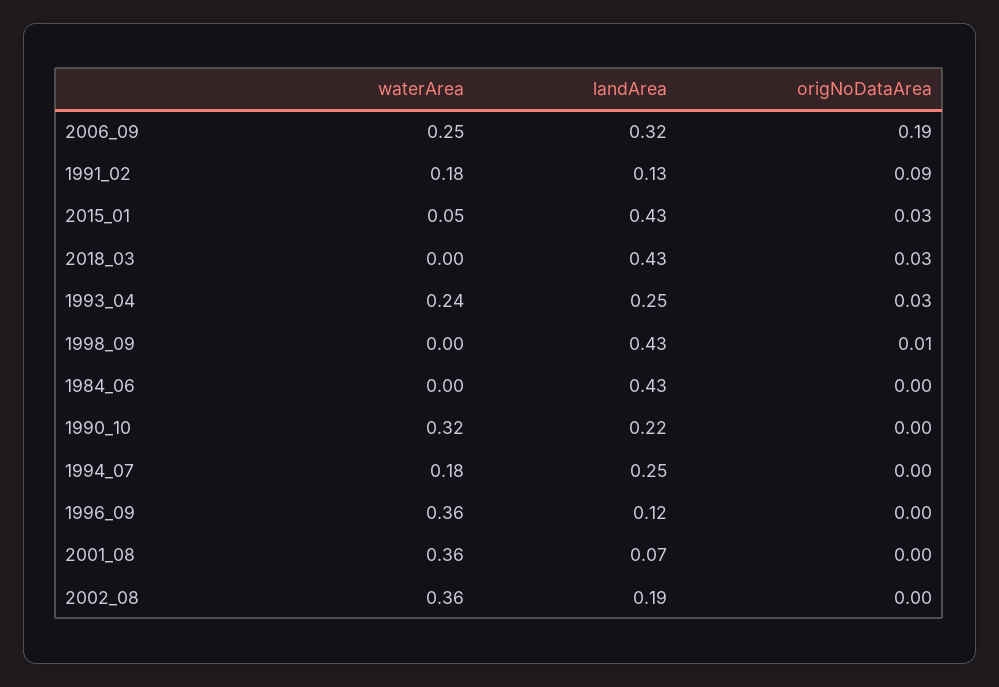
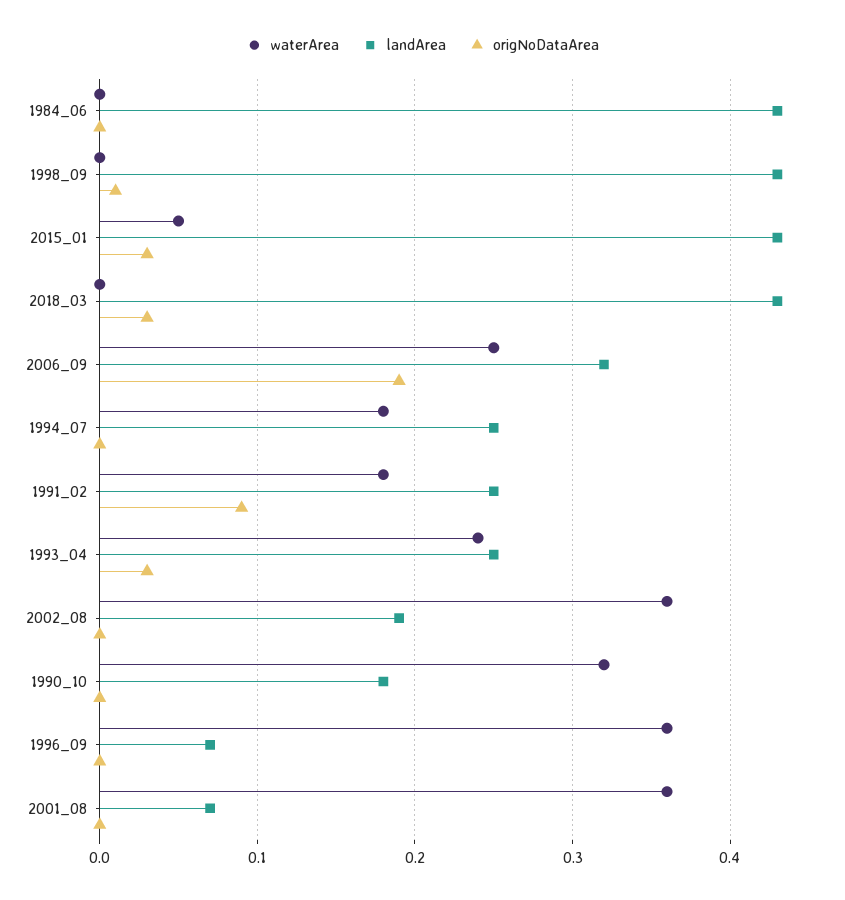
landArea, 1991_02: 0.13 -> 0.25
landArea, 1990_10: 0.22 -> 0.18
landArea, 1996_09: 0.12 -> 0.07

